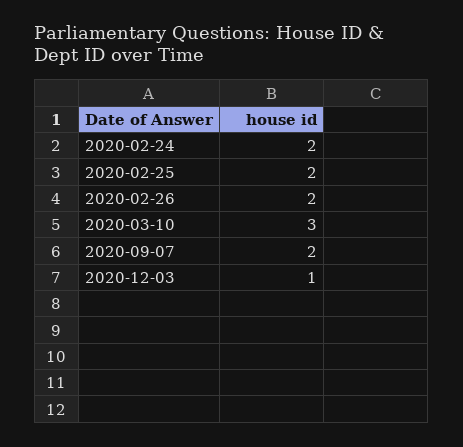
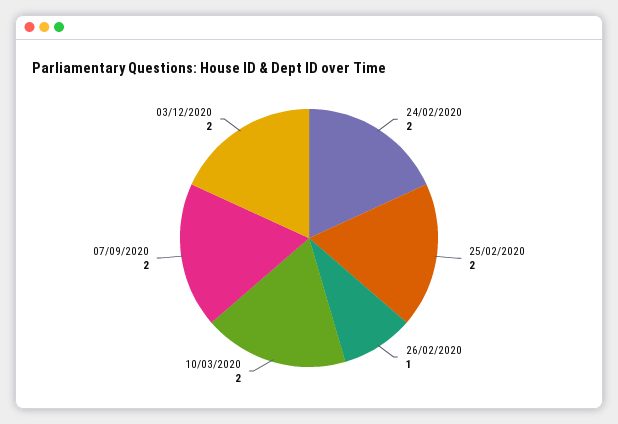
2020-02-26: 2 -> 1
2020-03-10: 3 -> 2
2020-12-03: 1 -> 2

